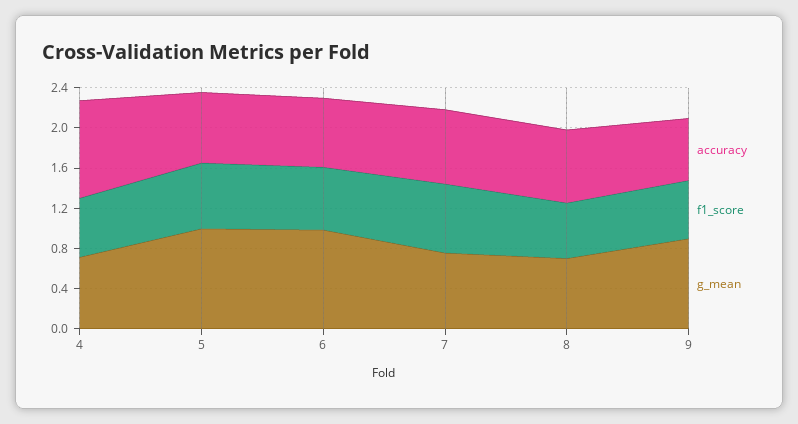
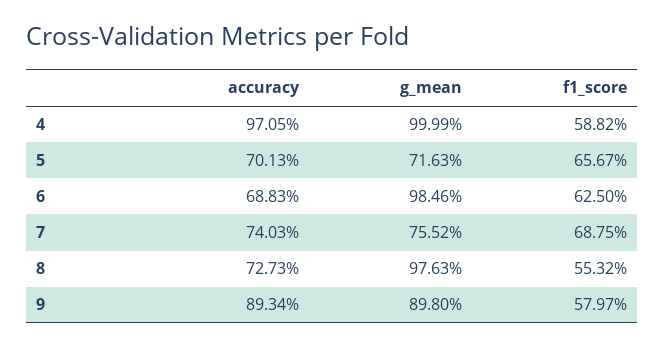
g_mean, 4: 0.7 -> 0.9999
g_mean, 5: 1 -> 0.7163
g_mean, 8: 0.7 -> 0.9763
accuracy, 9: 0.6 -> 0.8934

